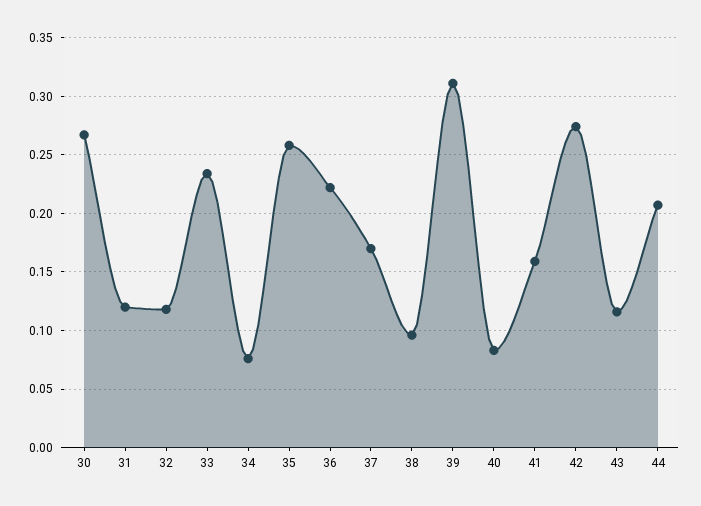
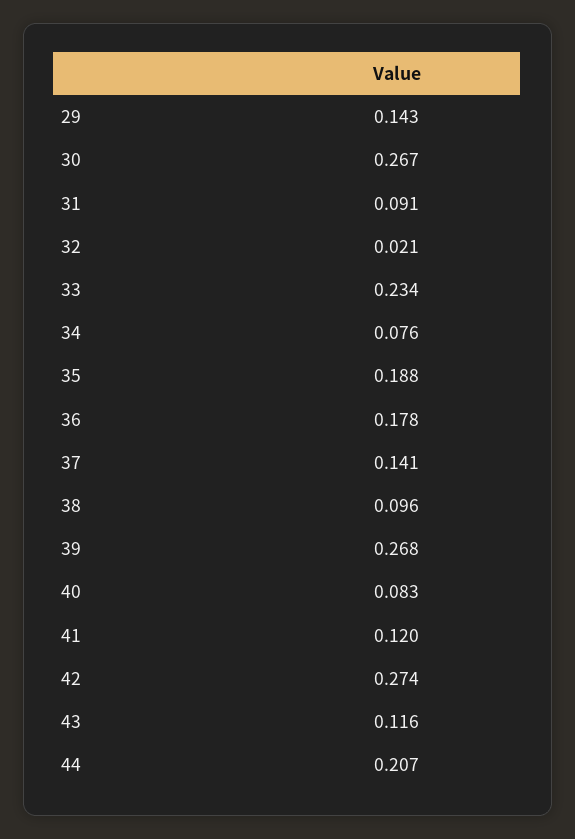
31: 0.12 -> 0.091
32: 0.12 -> 0.021
35: 0.26 -> 0.188
36: 0.22 -> 0.178
37: 0.17 -> 0.141
39: 0.31 -> 0.268
41: 0.16 -> 0.12
29: none -> 0.143

